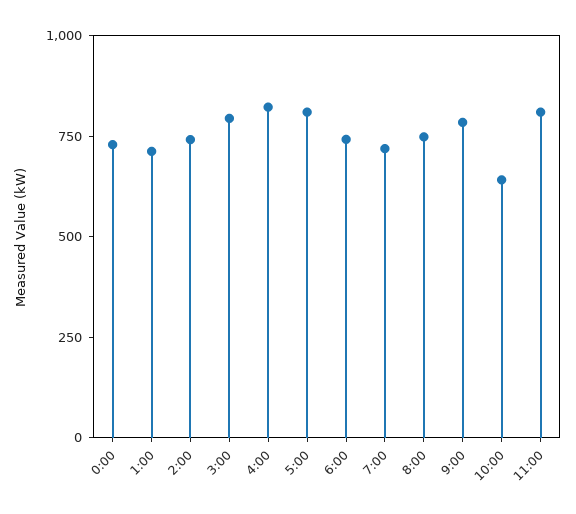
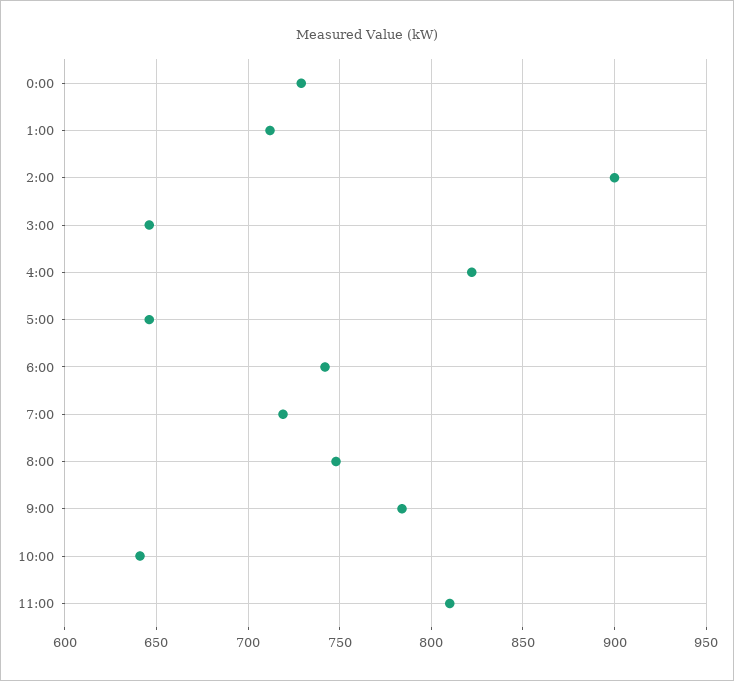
2:00: 750 -> 900
3:00: 800 -> 645
5:00: 800 -> 645

